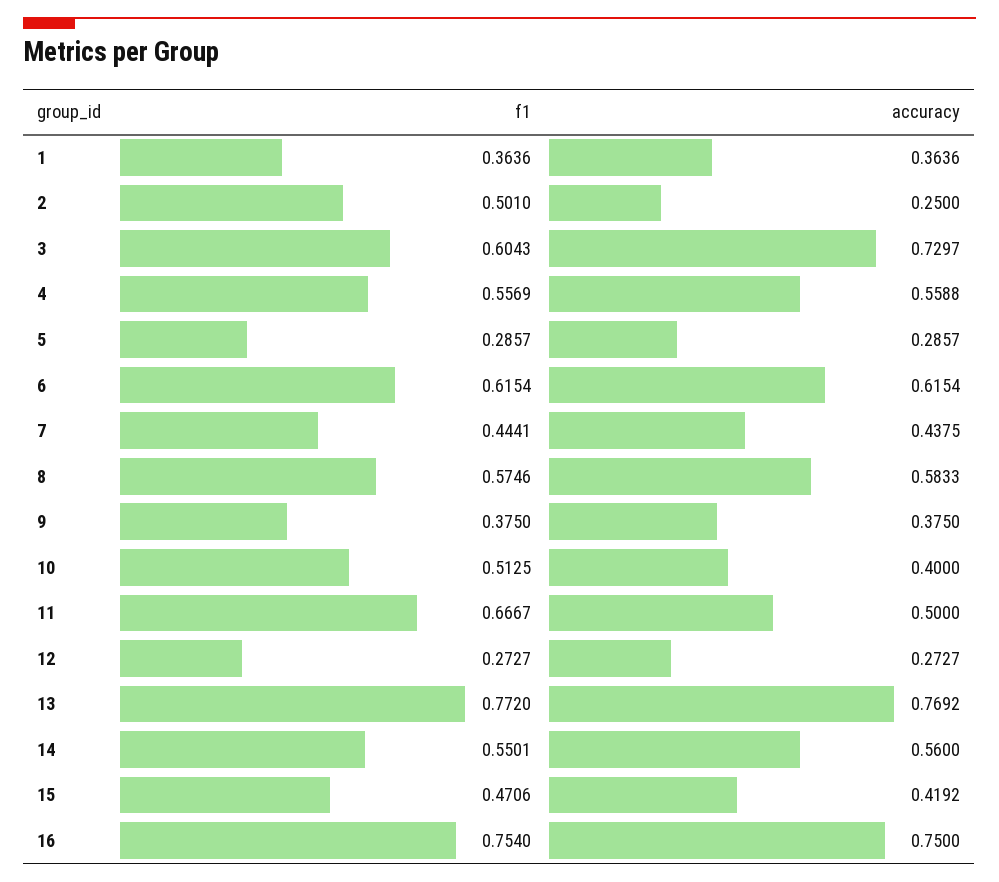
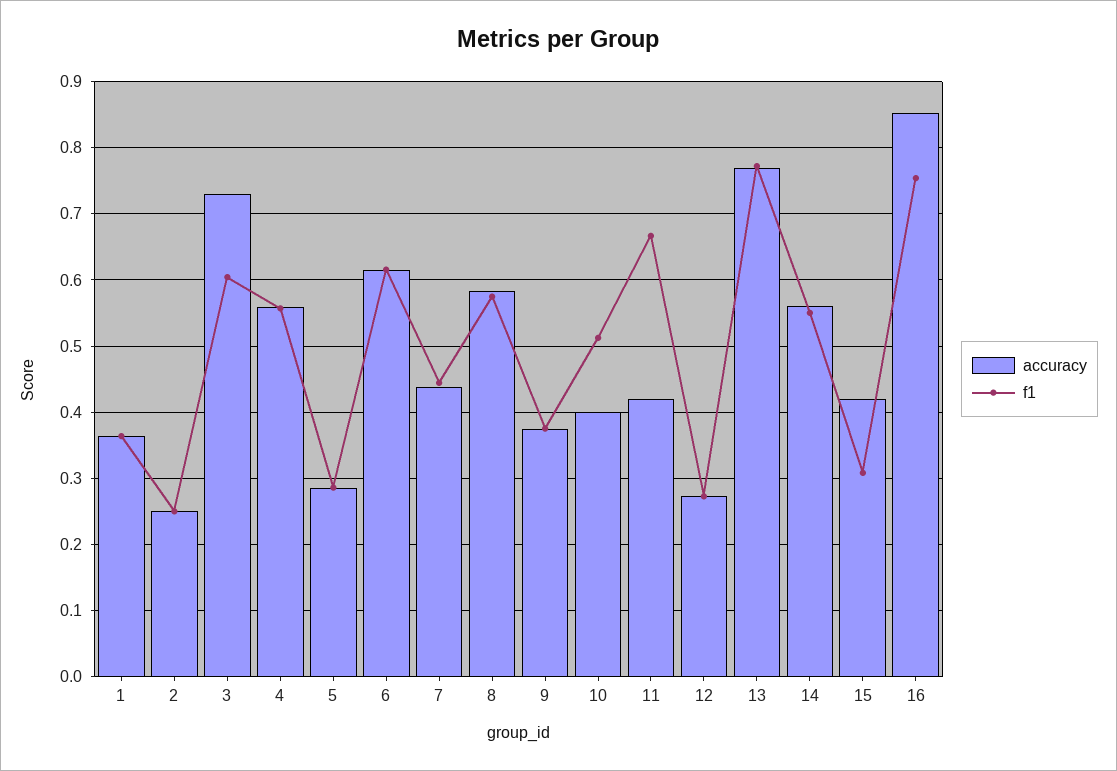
f1, 2: 0.501 -> 0.25
accuracy, 11: 0.5 -> 0.42
f1, 15: 0.4706 -> 0.31
accuracy, 16: 0.75 -> 0.85

